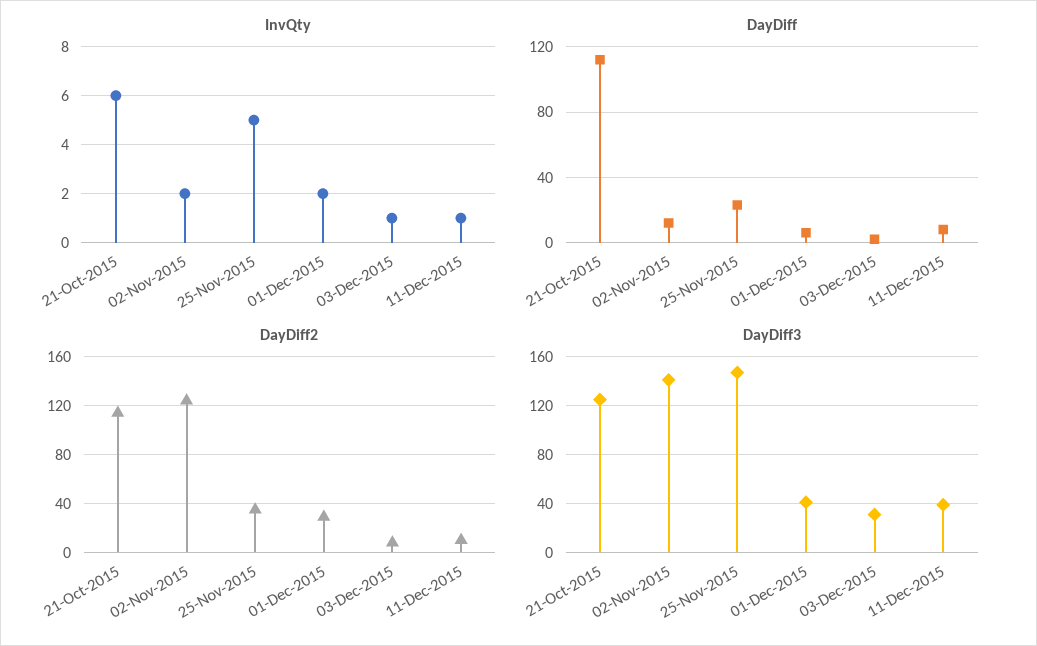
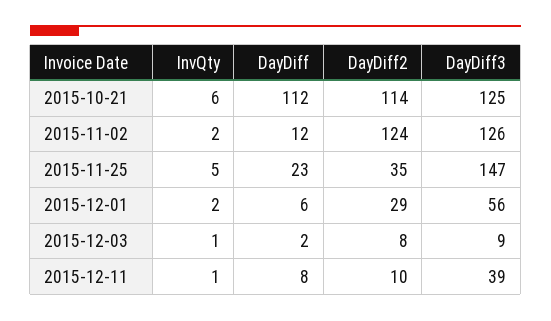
DayDiff3, 02-Nov-2015: 140 -> 126
DayDiff3, 01-Dec-2015: 40 -> 56
DayDiff3, 03-Dec-2015: 30 -> 9

